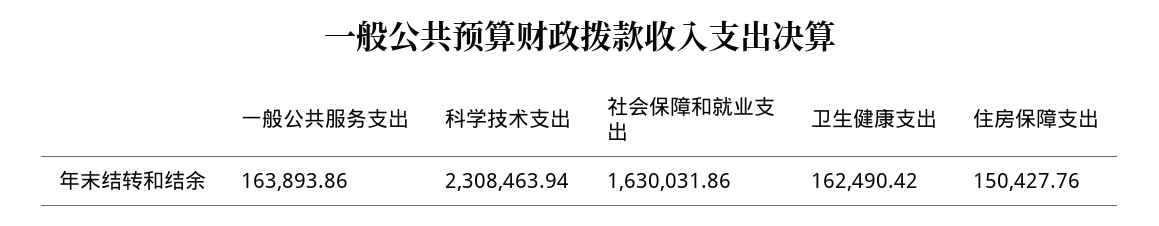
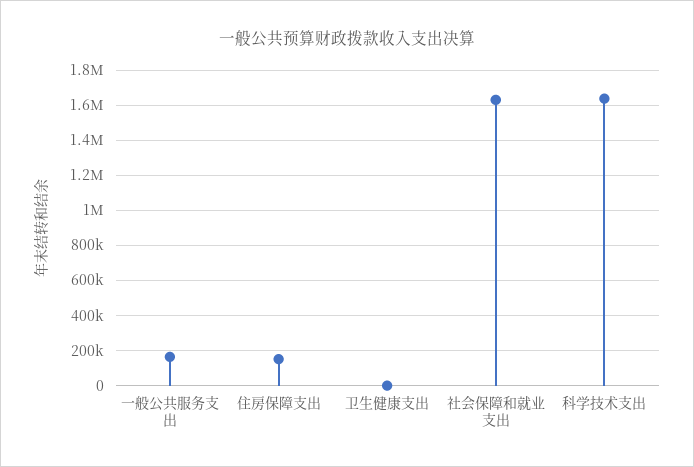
科学技术支出: 2308463.94 -> 1650000
卫生健康支出: 162490.42 -> 0

